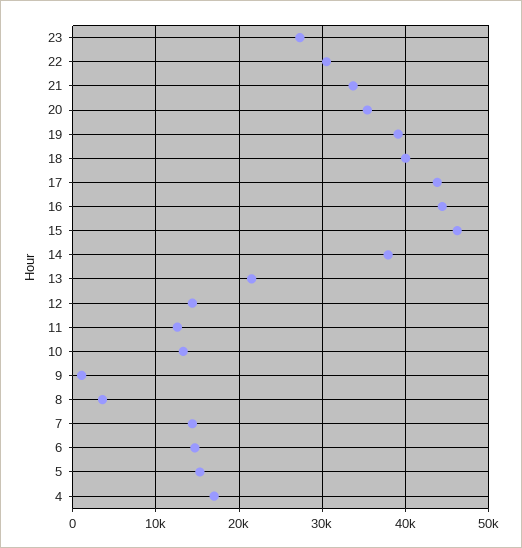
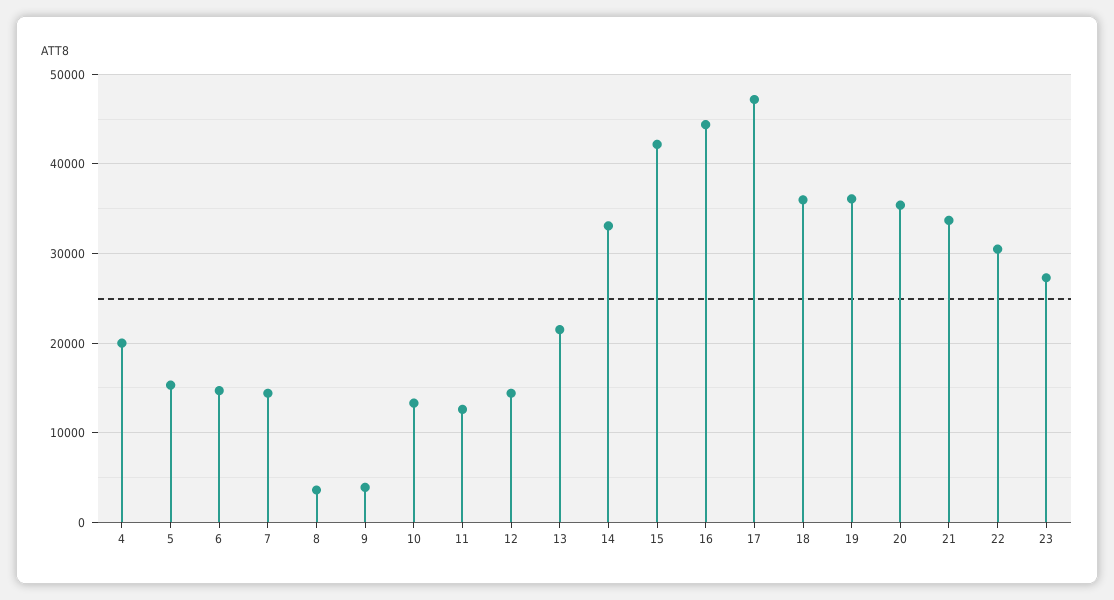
19: 39000 -> 36000
18: 40000 -> 36000
17: 44000 -> 47000
15: 46000 -> 42000
14: 38000 -> 33000
9: 1000 -> 4000
4: 17000 -> 20000

